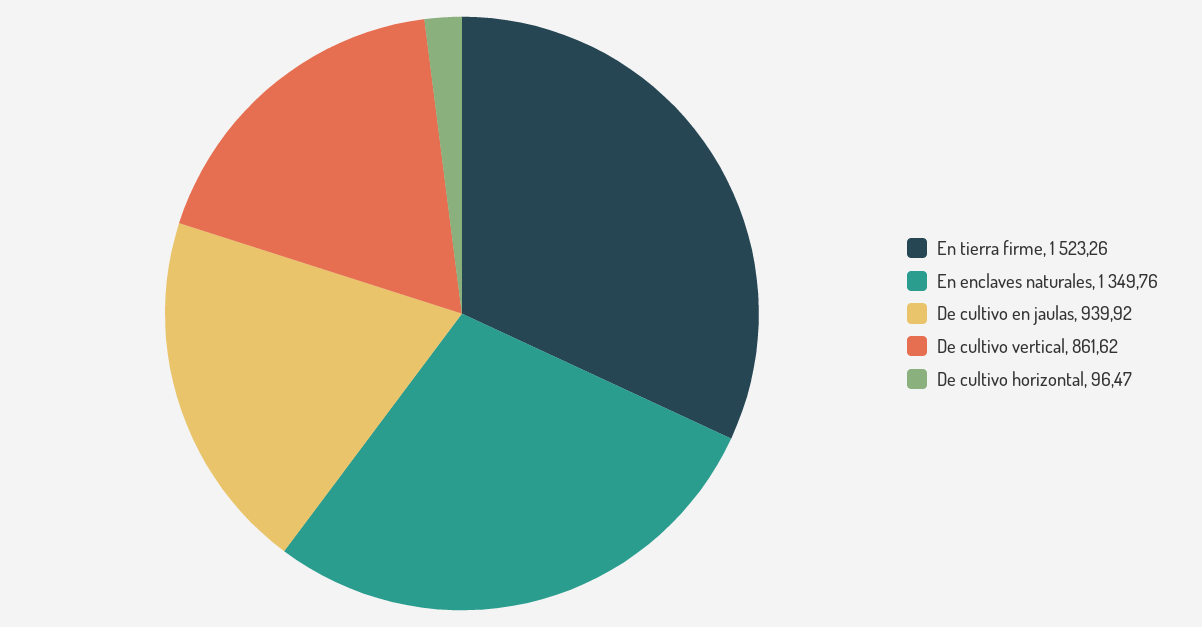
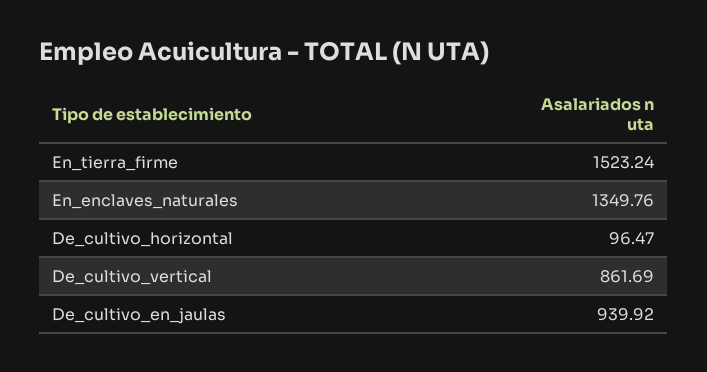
En tierra firme: 1523.26 -> 1523.24
De cultivo vertical: 861.62 -> 861.69

